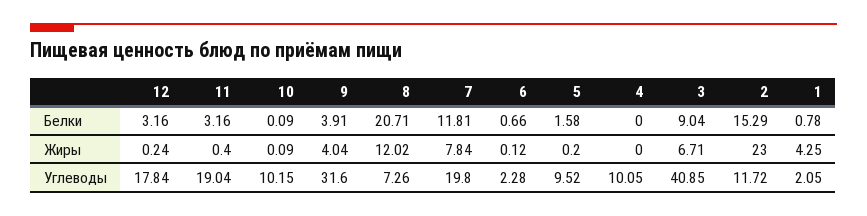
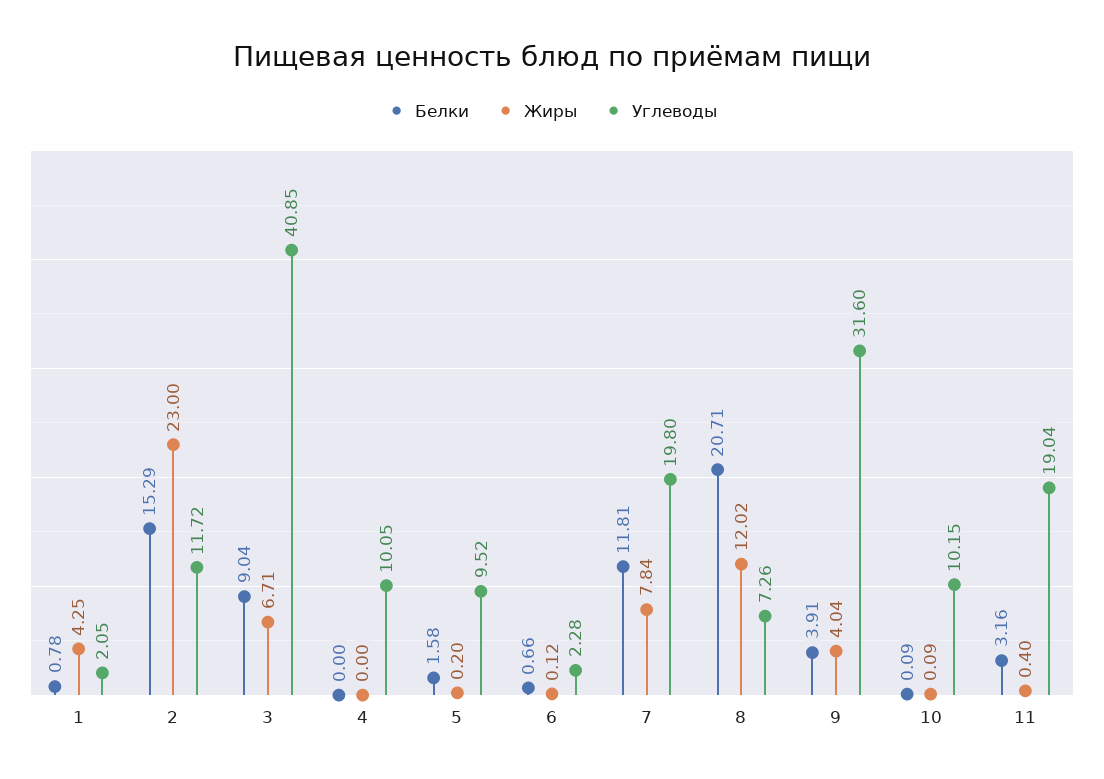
Белки, 12: 3.16 -> none
Жиры, 12: 0.24 -> none
Углеводы, 12: 17.84 -> none

